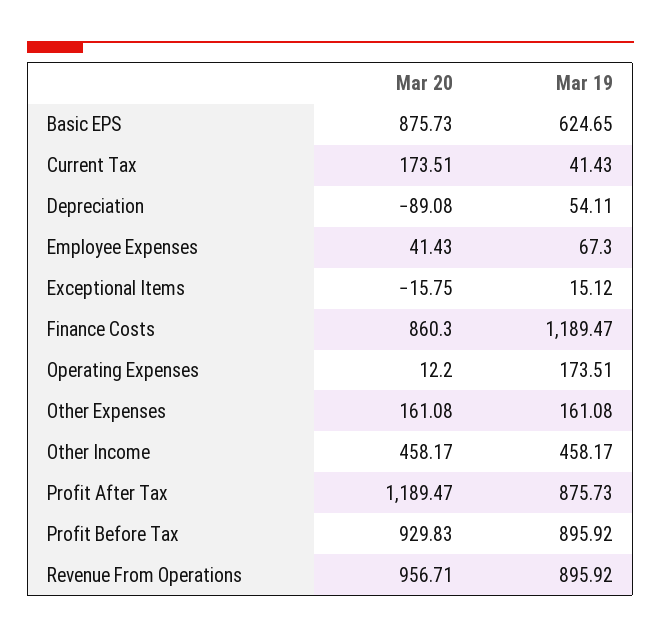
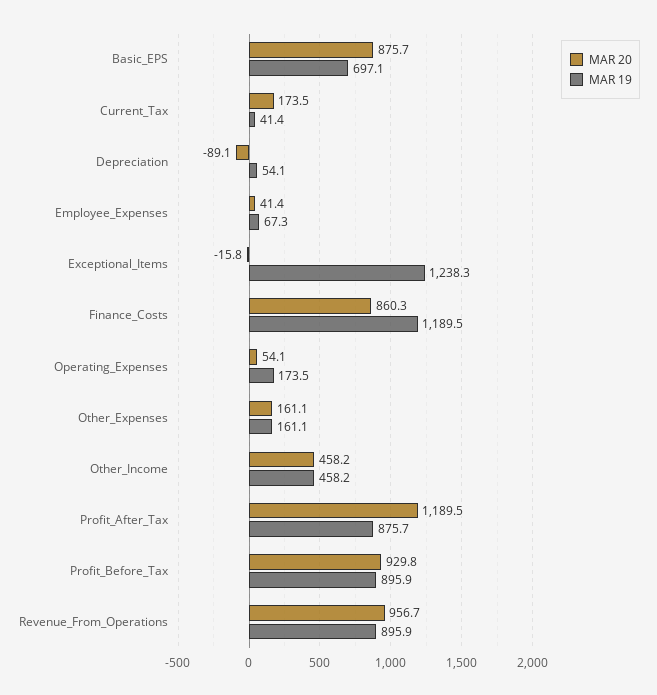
Mar 19, Basic EPS: 624.65 -> 697.1
Mar 19, Exceptional Items: 15.12 -> 1238.3
Mar 20, Operating Expenses: 12.2 -> 54.1

